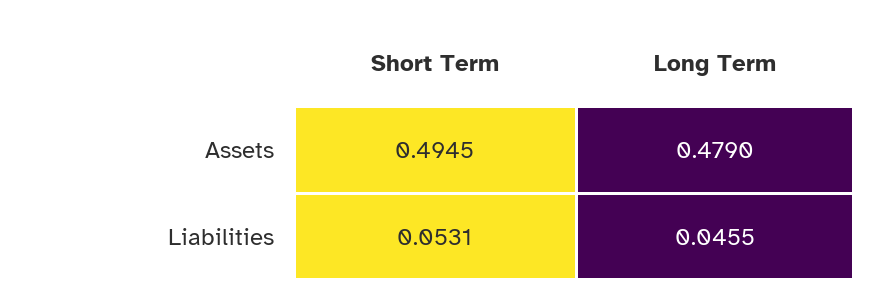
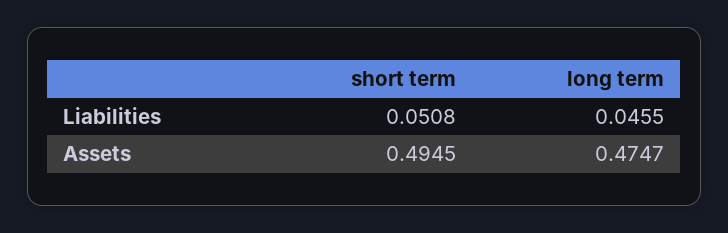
Long Term, Assets: 0.479 -> 0.4747
Short Term, Liabilities: 0.0531 -> 0.0508

